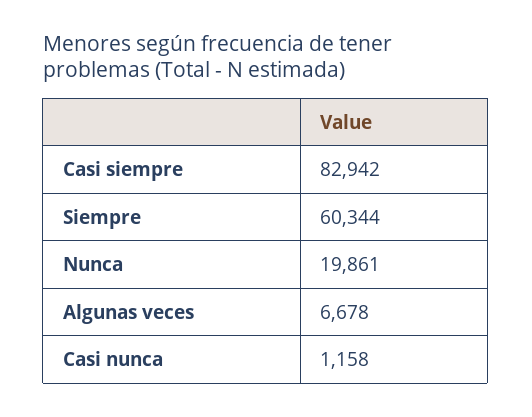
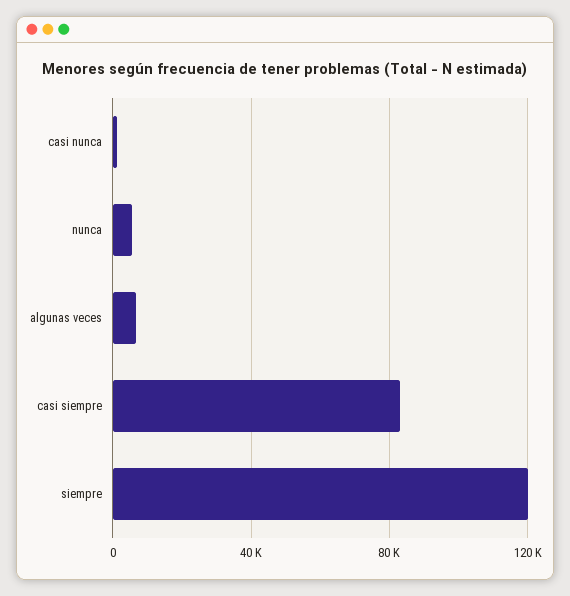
Siempre: 60344 -> 120000
Nunca: 19861 -> 5000

